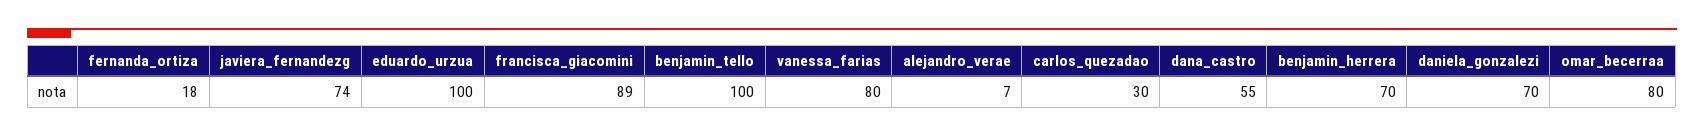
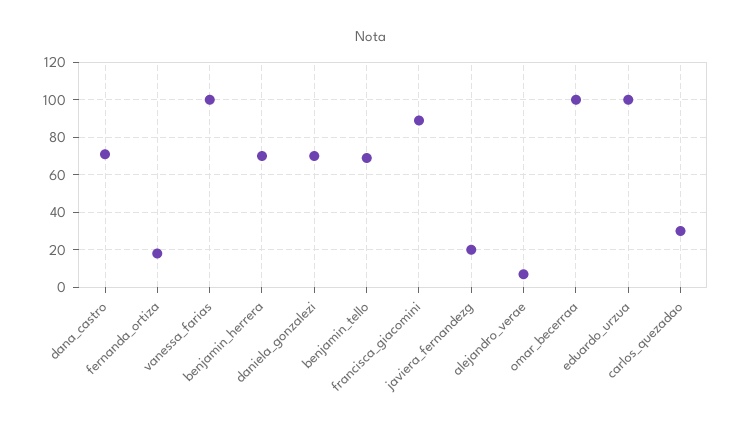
javiera_fernandezg: 74 -> 20
benjamin_tello: 100 -> 70
vanessa_farias: 80 -> 100
dana_castro: 55 -> 70
omar_becerraa: 80 -> 100

